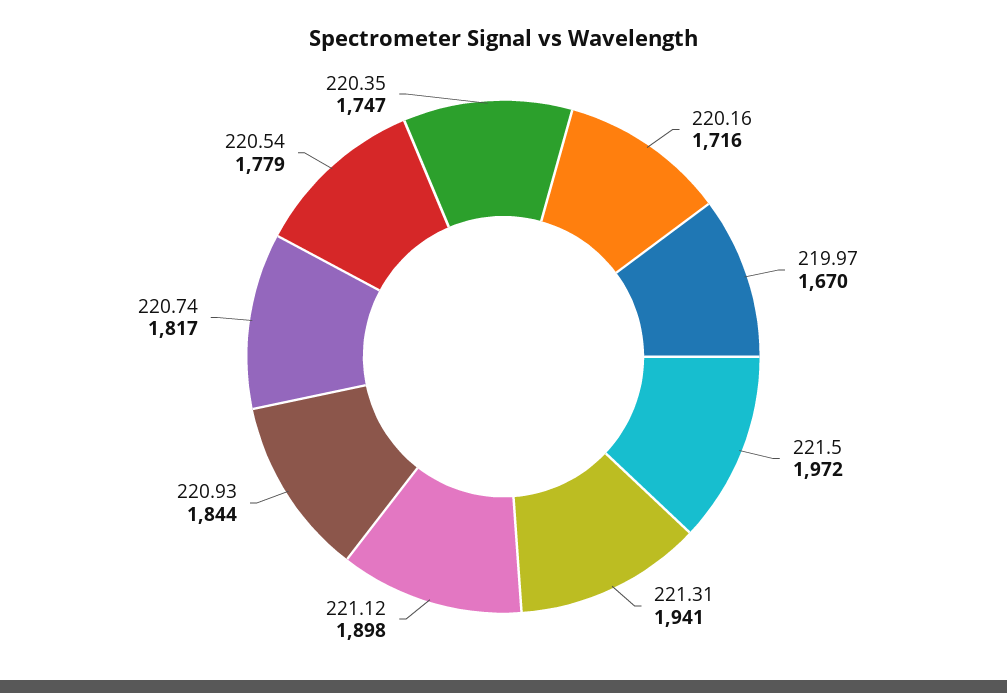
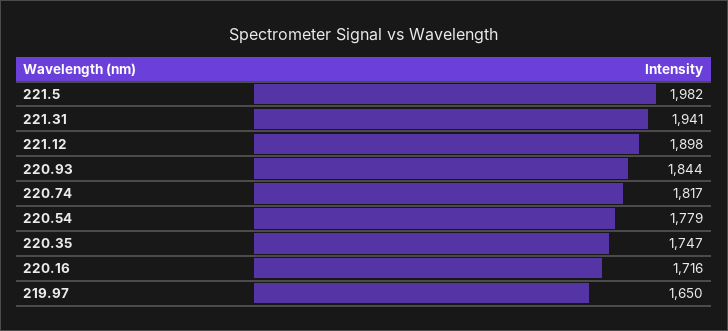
219.97: 1670 -> 1650
221.5: 1972 -> 1982

